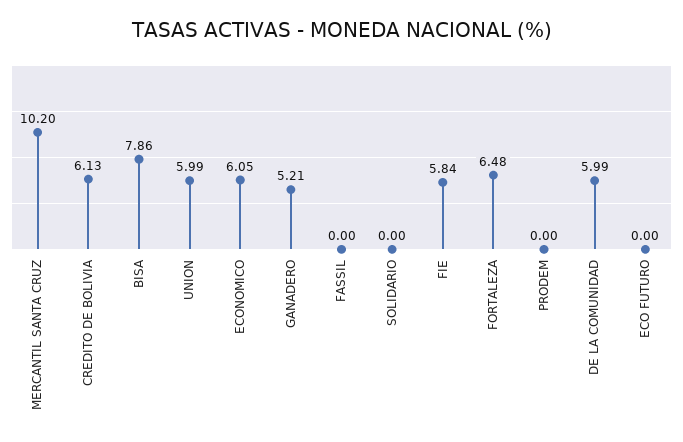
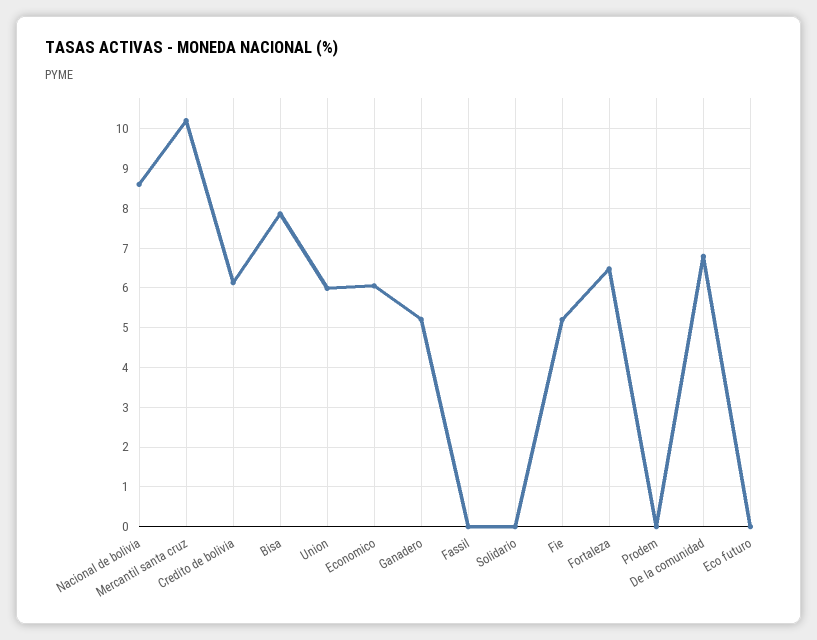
FIE: 5.84 -> 5.2
DE LA COMUNIDAD: 5.99 -> 6.8
Nacional de bolivia: none -> 8.6

